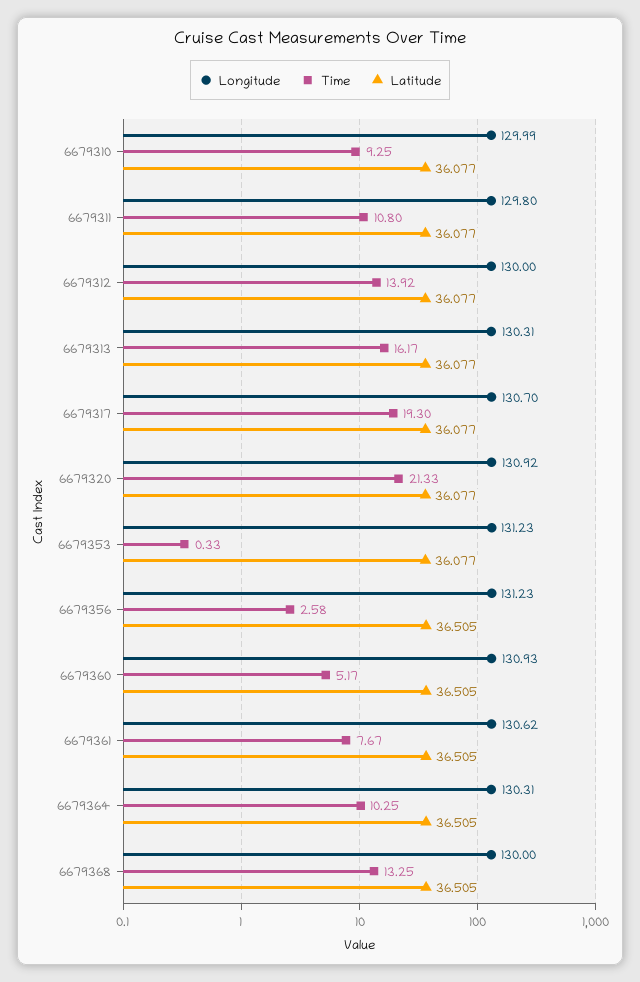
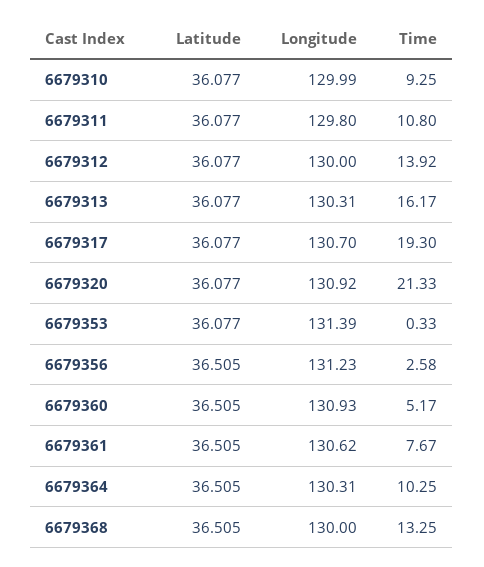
Longitude, 6679353: 131.23 -> 131.39

